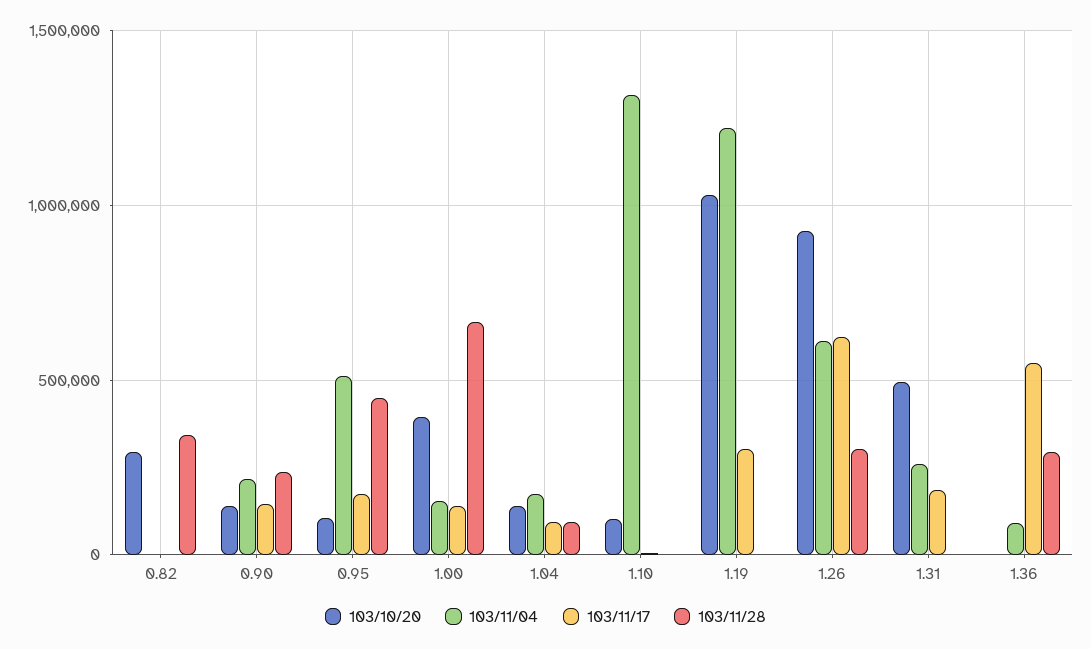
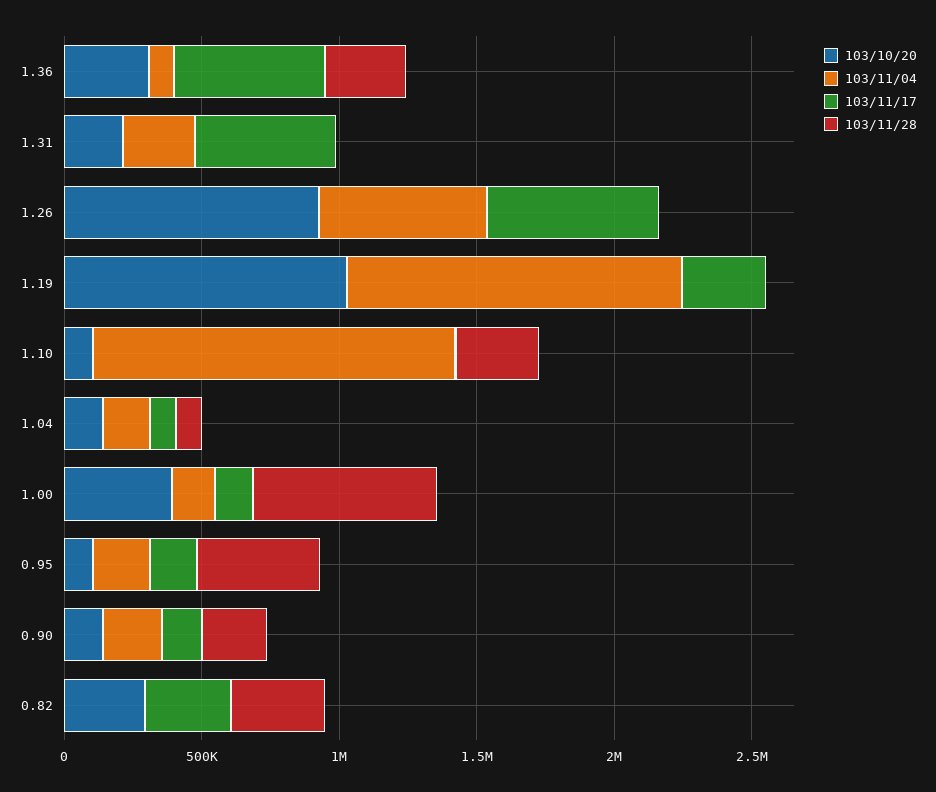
103/11/17, 0.82: 0 -> 300000
103/11/04, 0.95: 500000 -> 200000
103/11/28, 1.10: 0 -> 300000
103/11/28, 1.26: 300000 -> 0
103/10/20, 1.31: 500000 -> 200000
103/11/17, 1.31: 200000 -> 500000
103/10/20, 1.36: 0 -> 300000

